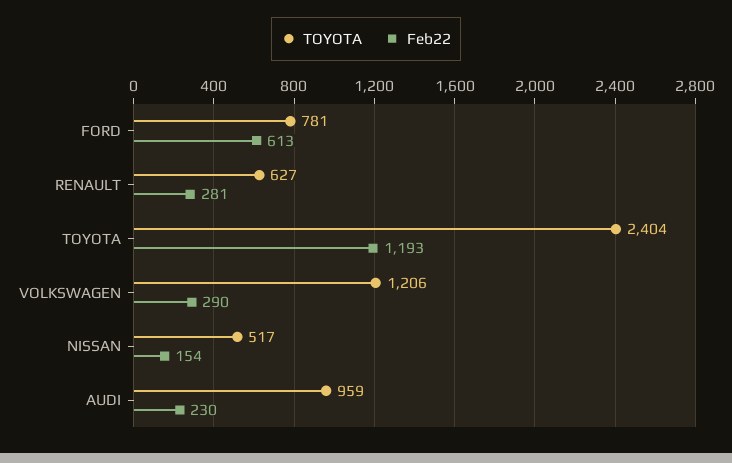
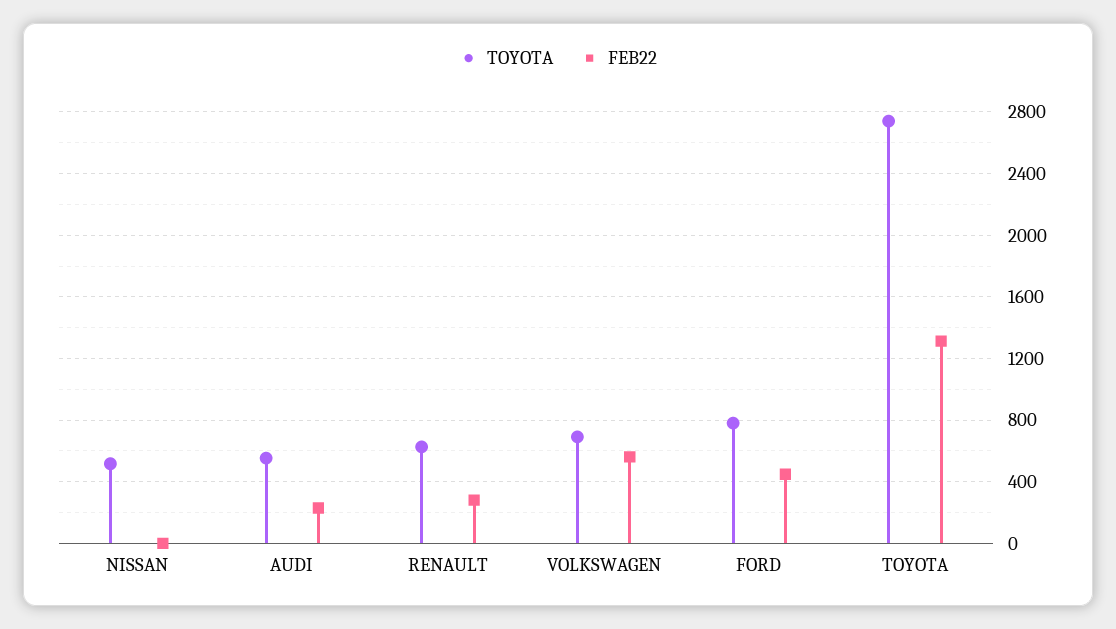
Feb22, FORD: 613 -> 450
TOYOTA, TOYOTA: 2404 -> 2750
Feb22, TOYOTA: 1193 -> 1300
TOYOTA, VOLKSWAGEN: 1206 -> 700
Feb22, VOLKSWAGEN: 290 -> 550
Feb22, NISSAN: 154 -> 0
TOYOTA, AUDI: 959 -> 550

